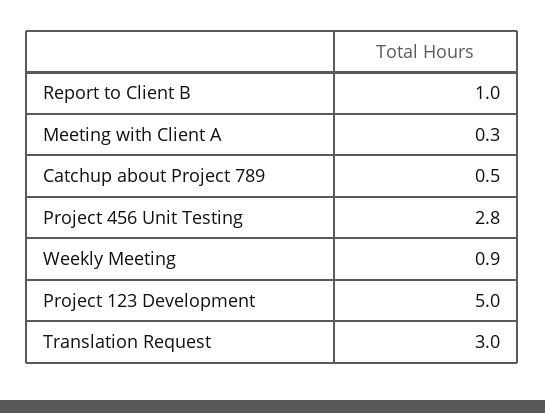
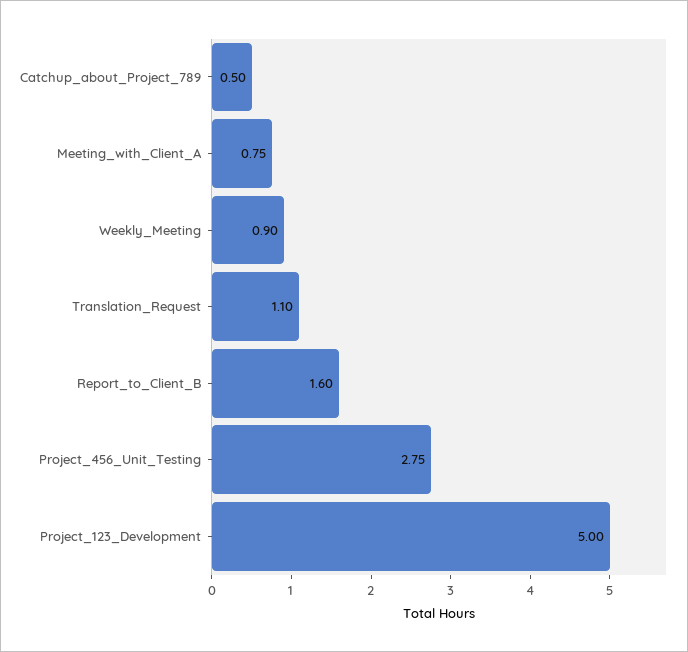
Report to Client B: 1 -> 1.6
Meeting with Client A: 0.3 -> 0.75
Translation Request: 3 -> 1.1

